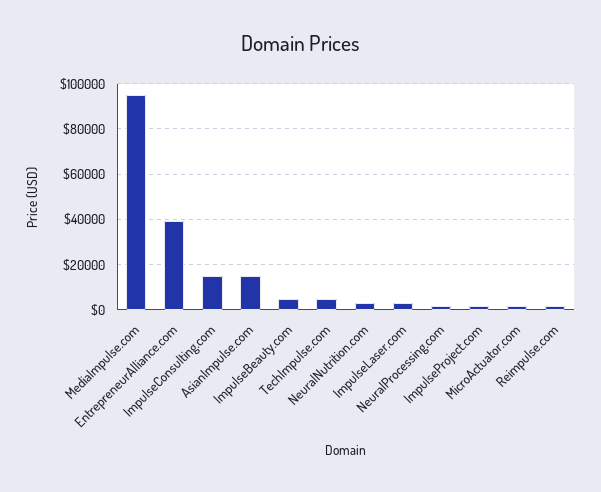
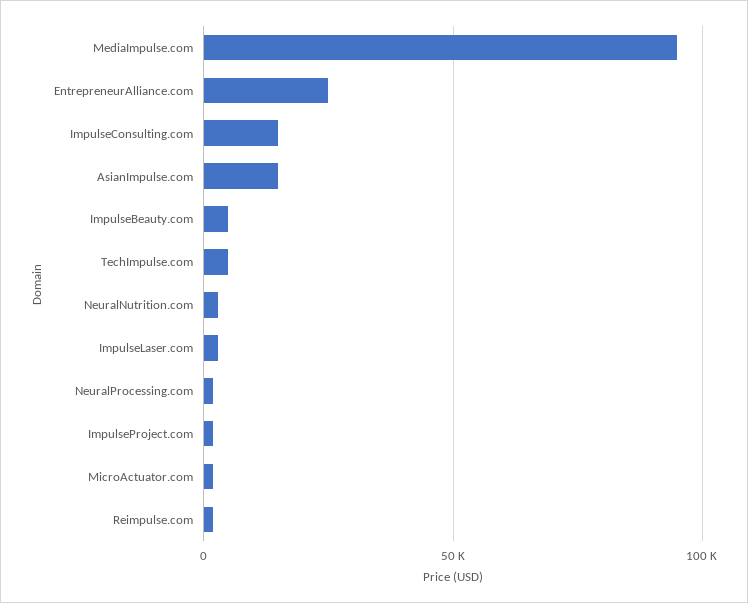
EntrepreneurAlliance.com: 40000 -> 25000

